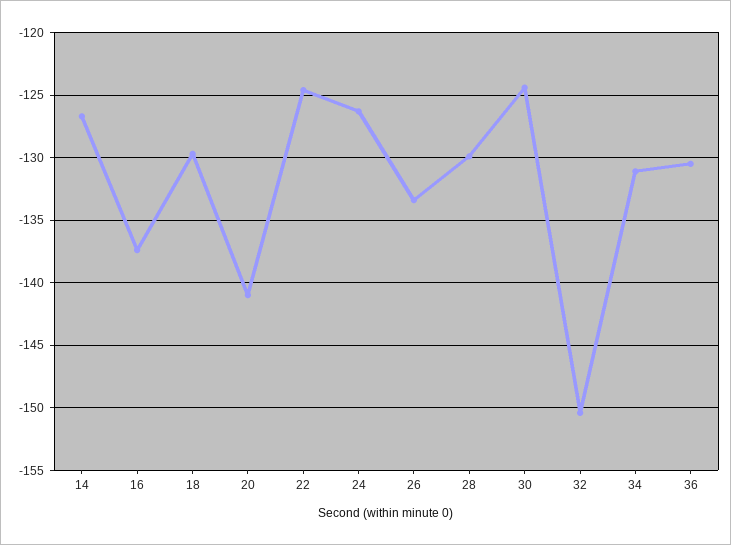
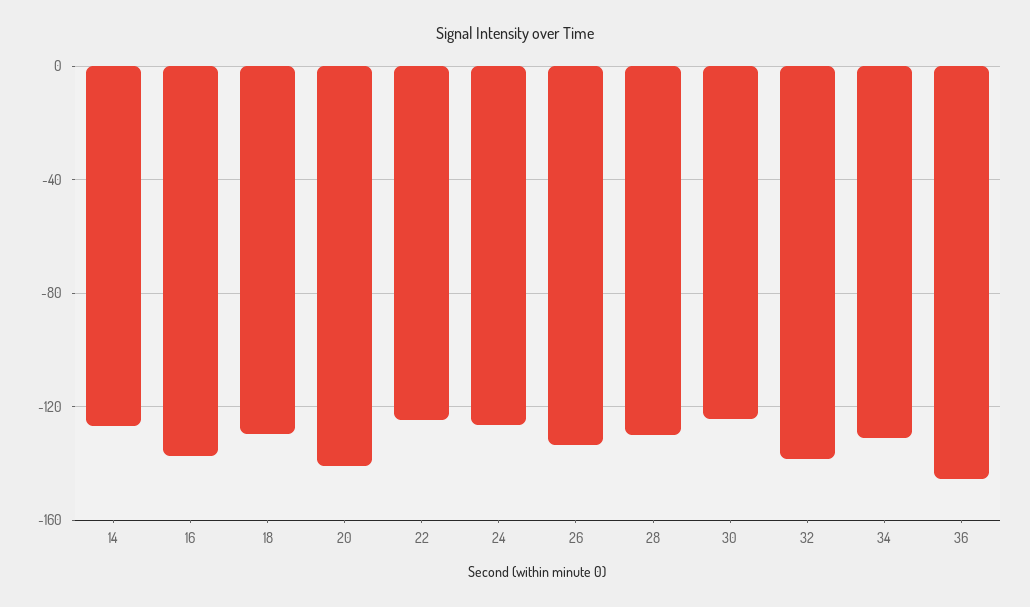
32: -150.5 -> -140
36: -130.5 -> -145

